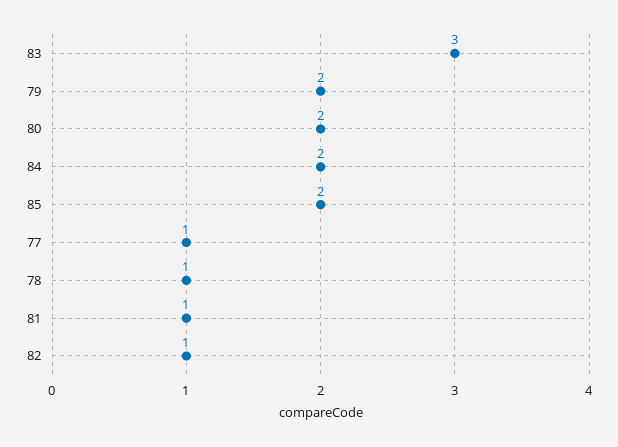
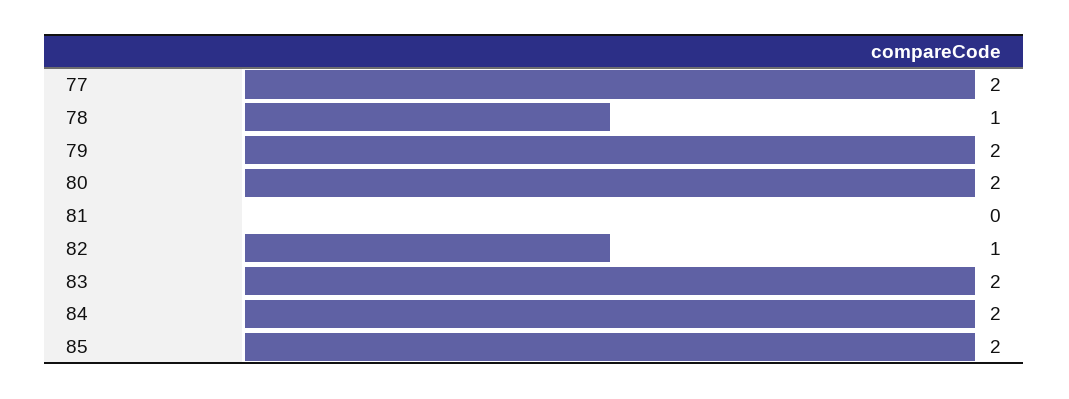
83: 3 -> 2
77: 1 -> 2
81: 1 -> 0

